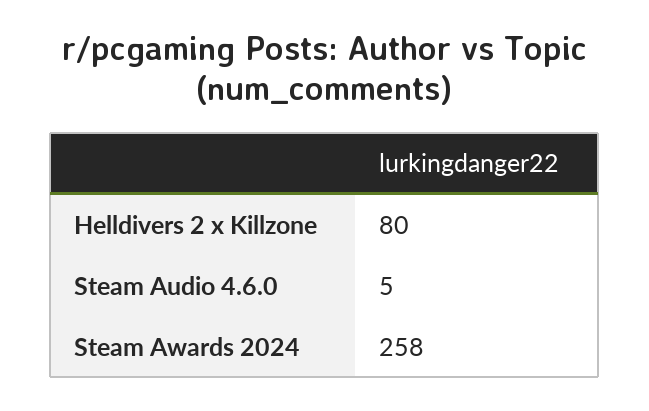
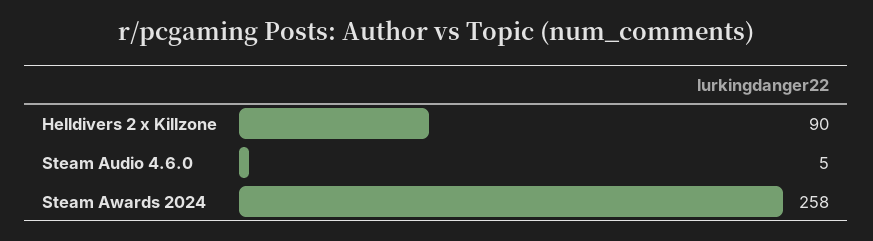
Helldivers 2 x Killzone: 80 -> 90

